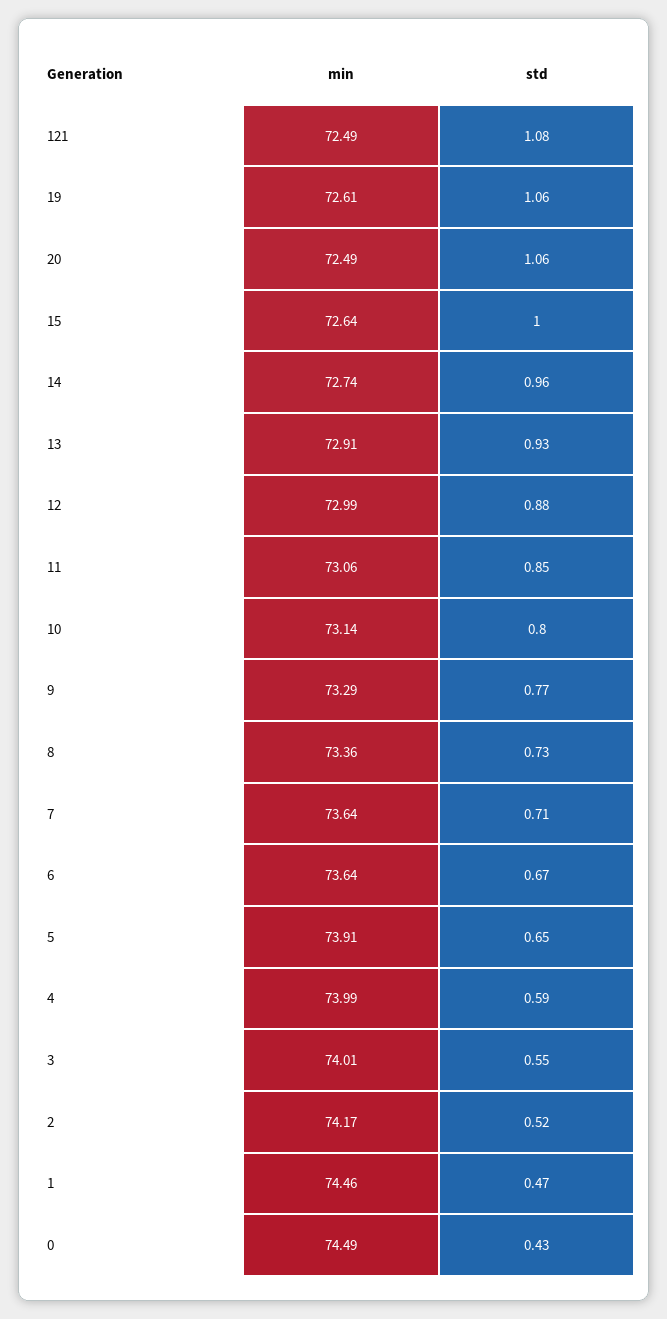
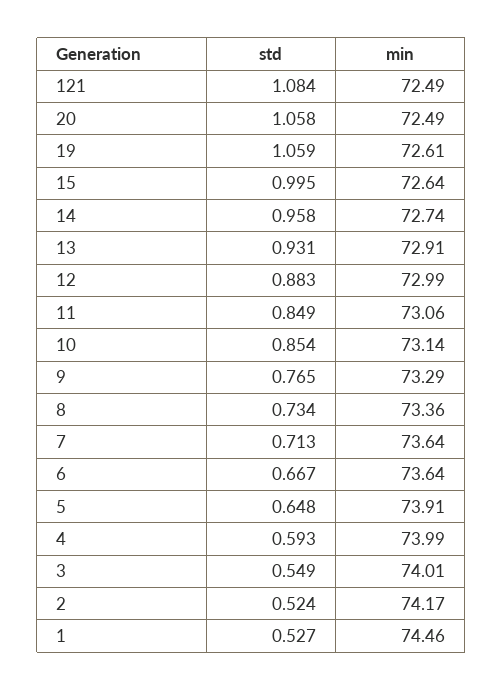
std, 10: 0.8 -> 0.854
std, 1: 0.47 -> 0.527
min, 0: 74.49 -> none
std, 0: 0.43 -> none

